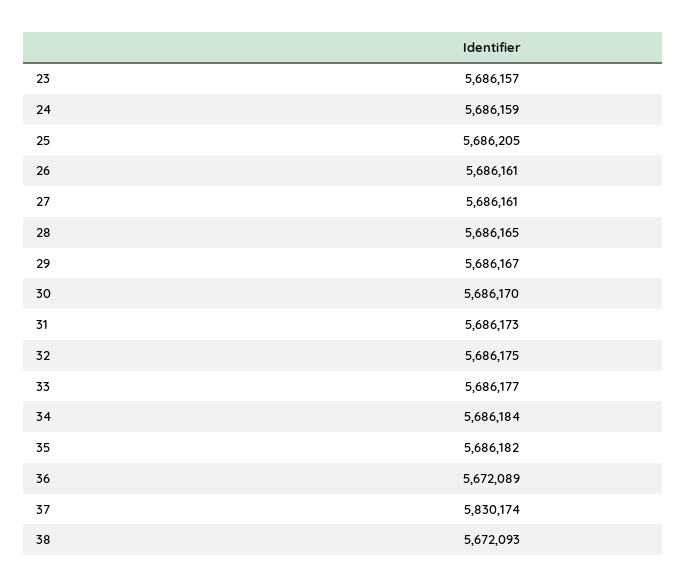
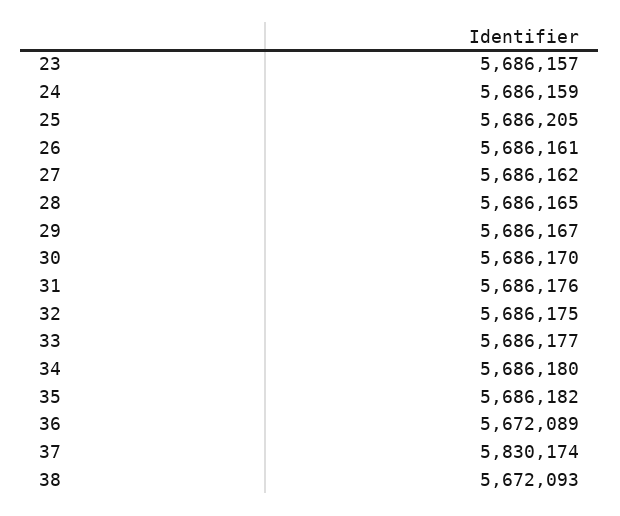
27: 5686161 -> 5686162
31: 5686173 -> 5686176
34: 5686184 -> 5686180

